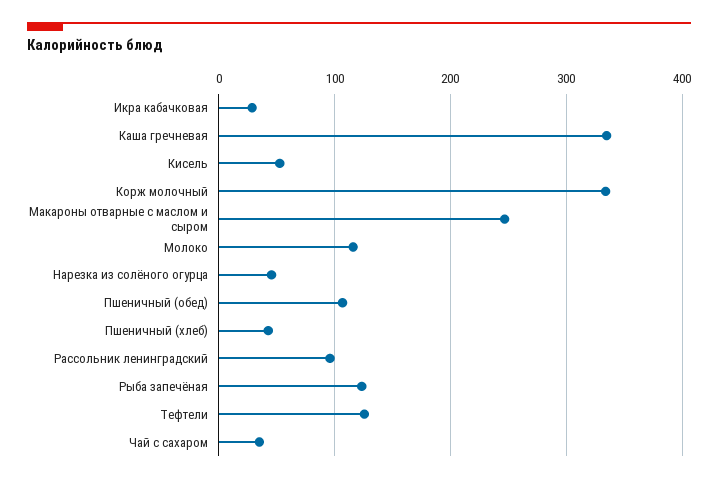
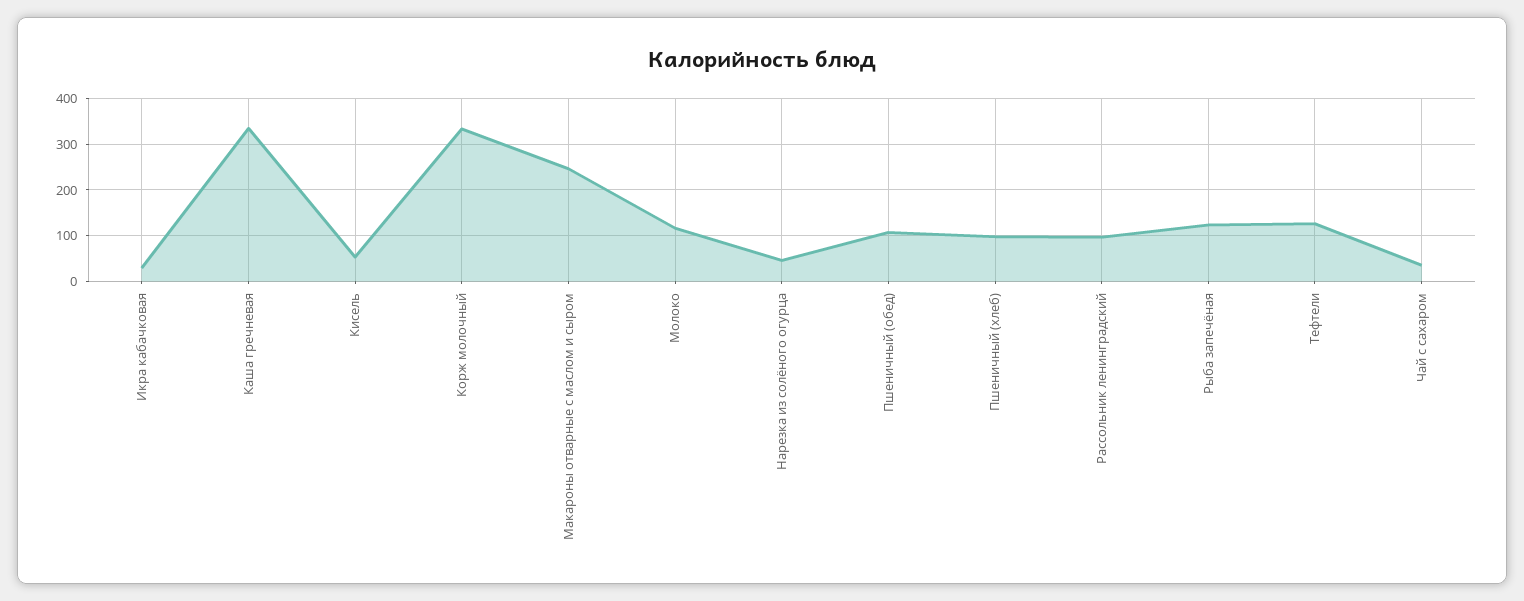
Пшеничный (хлеб): 40 -> 100

